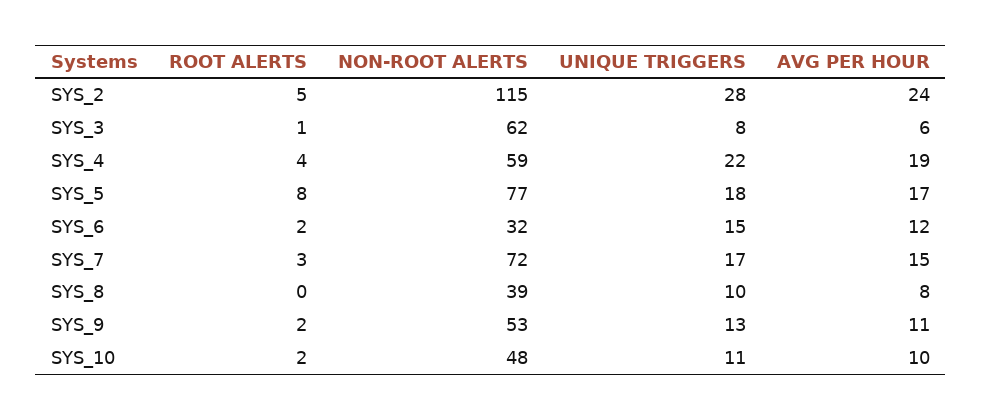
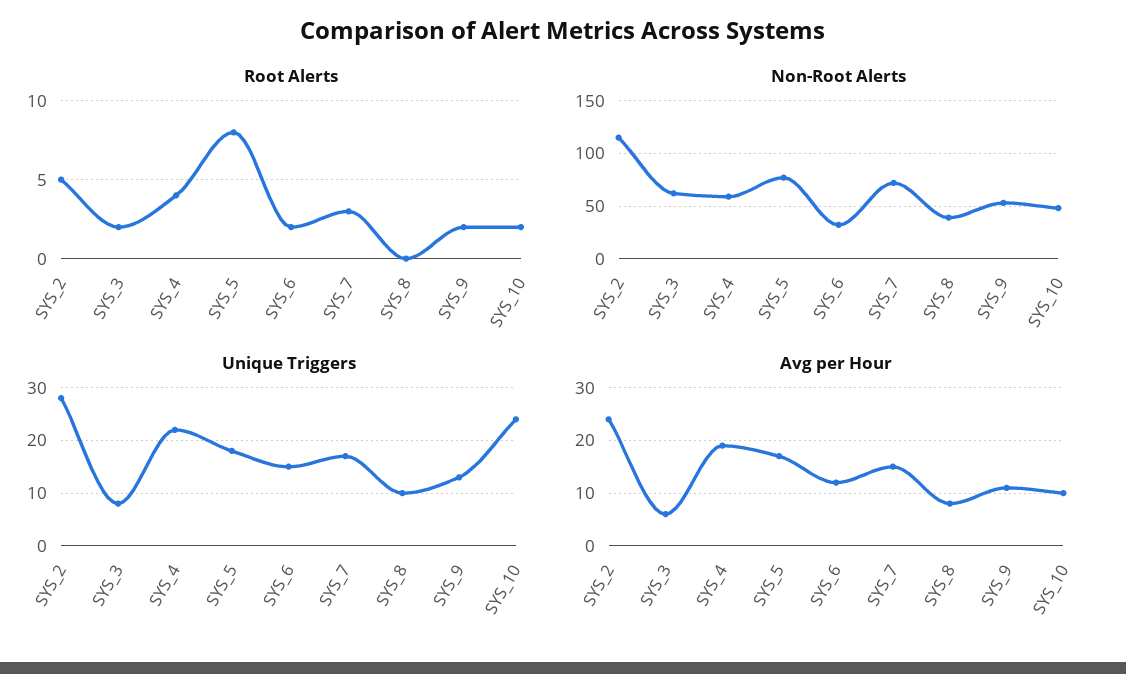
ROOT ALERTS, SYS_3: 1 -> 2
UNIQUE TRIGGERS, SYS_10: 11 -> 25

